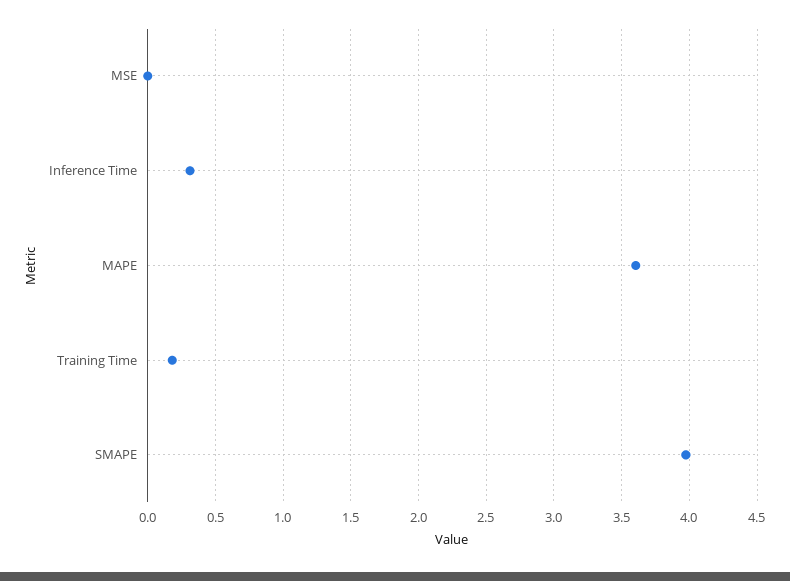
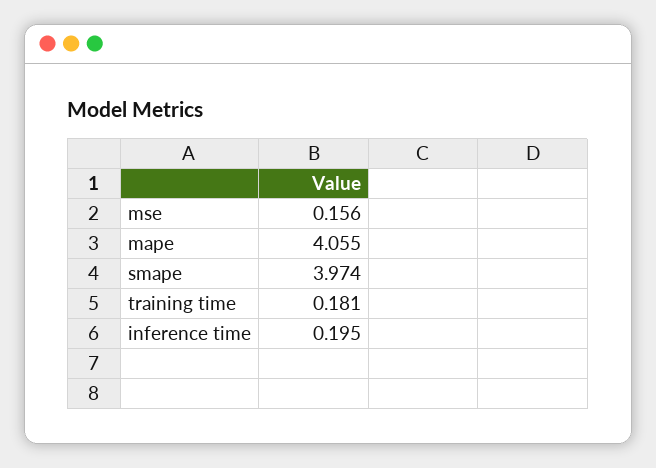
MSE: 0 -> 0.156
Inference Time: 0.3 -> 0.195
MAPE: 3.6 -> 4.055

